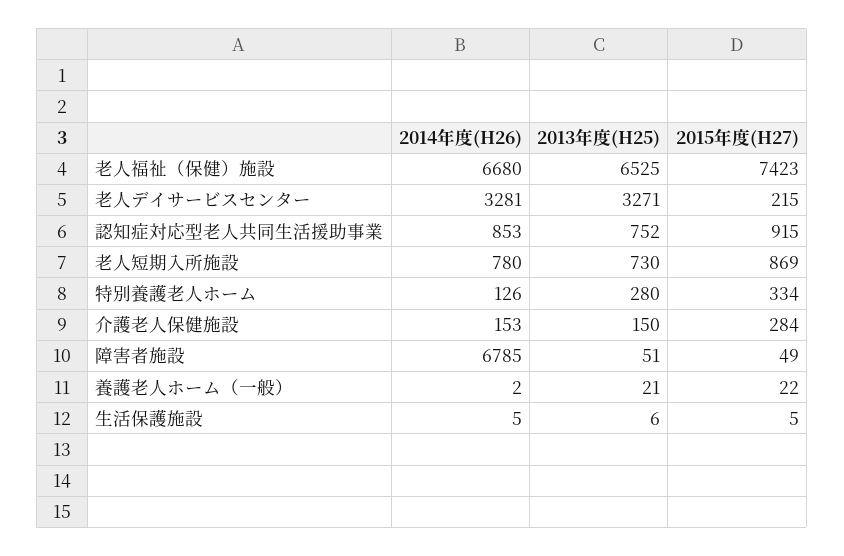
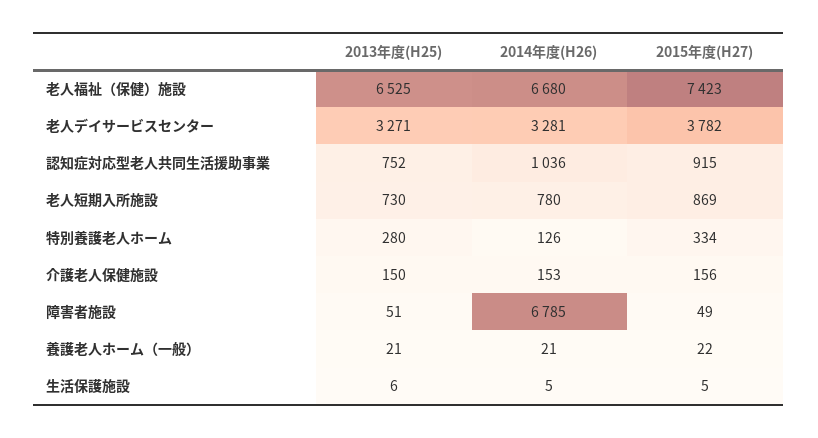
2015年度(H27), 老人デイサービスセンター: 215 -> 3782
2014年度(H26), 認知症対応型老人共同生活援助事業: 853 -> 1036
2015年度(H27), 介護老人保健施設: 284 -> 156
2014年度(H26), 養護老人ホーム（一般）: 2 -> 21

